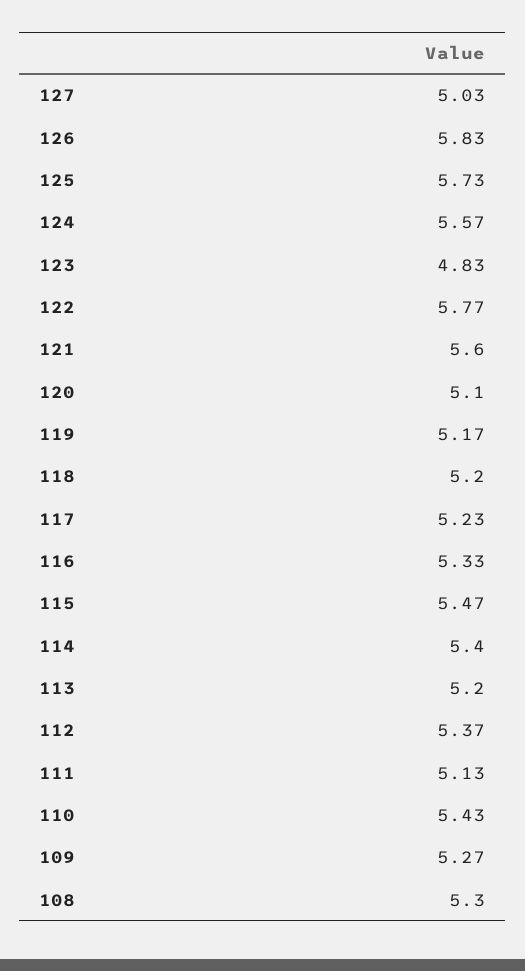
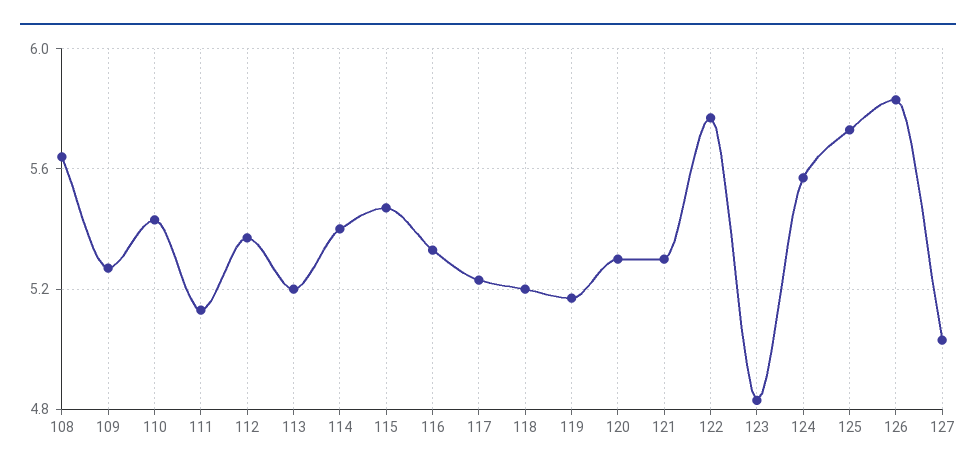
121: 5.6 -> 5.3
120: 5.1 -> 5.3
108: 5.3 -> 5.65

